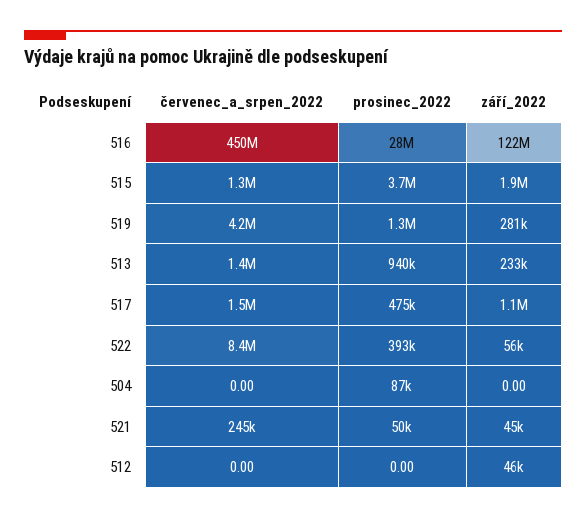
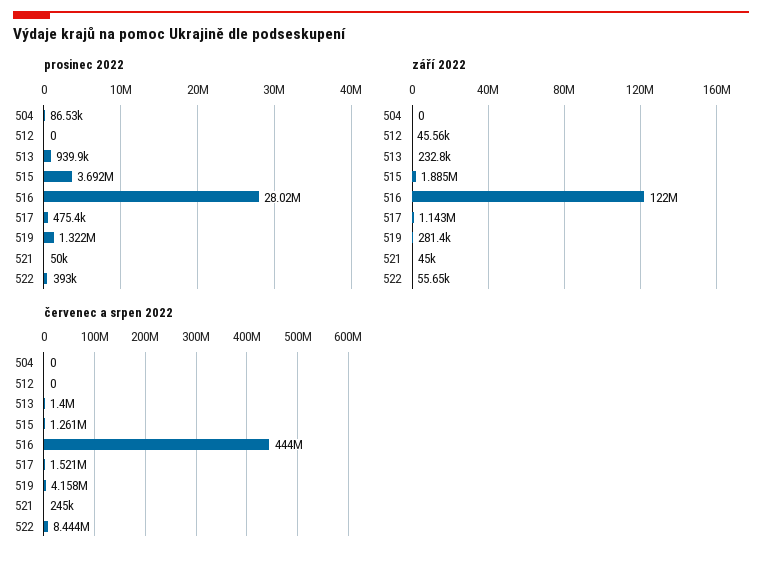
červenec_a_srpen_2022, 516: 450000000 -> 444000000

